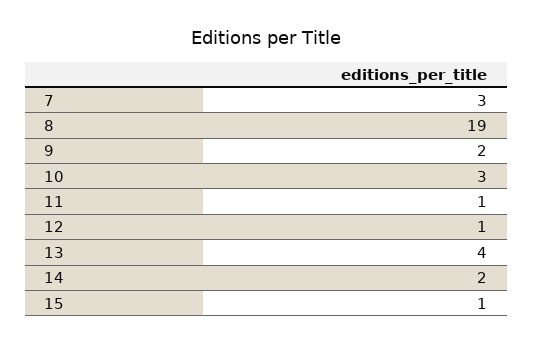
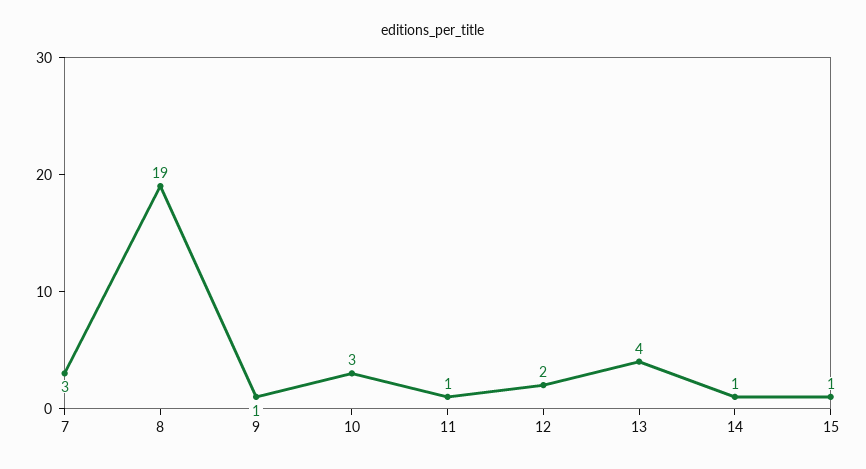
9: 2 -> 1
12: 1 -> 2
14: 2 -> 1

